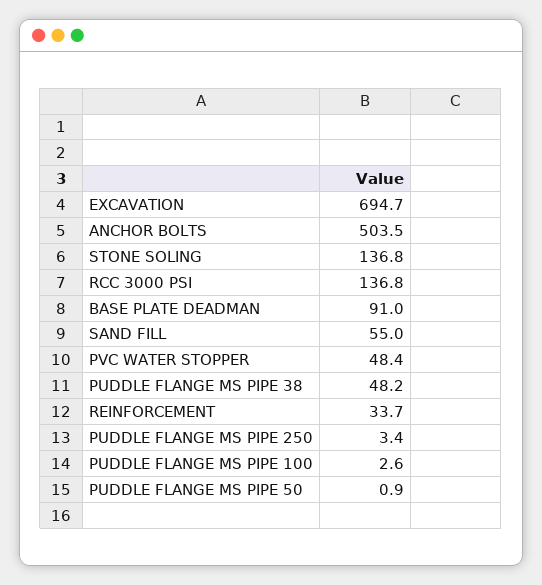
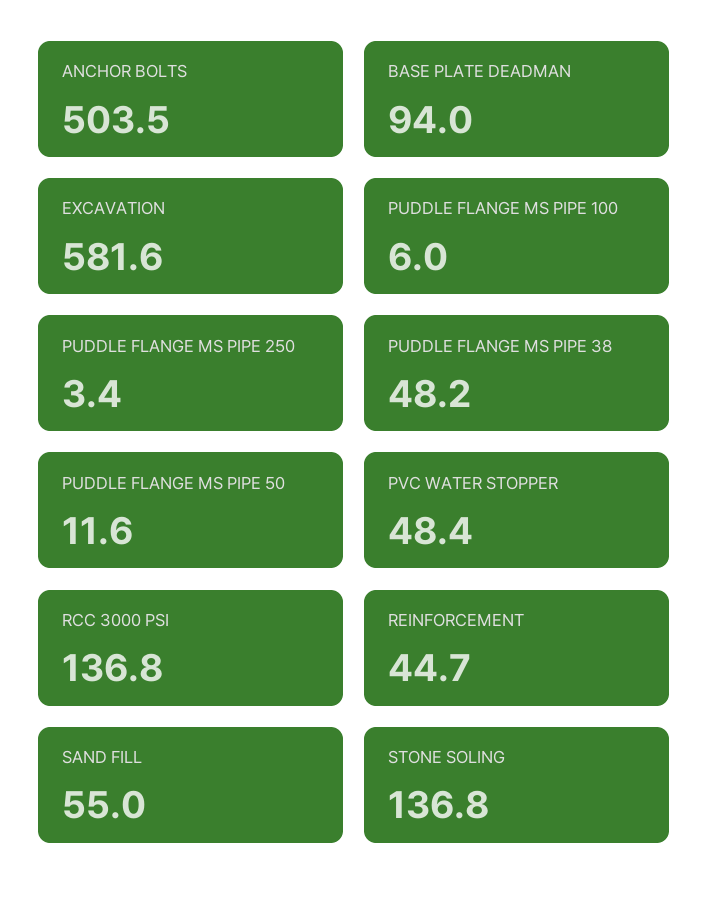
EXCAVATION: 694.7 -> 581.6
BASE PLATE DEADMAN: 91 -> 94
REINFORCEMENT: 33.7 -> 44.7
PUDDLE FLANGE MS PIPE 100: 2.6 -> 6
PUDDLE FLANGE MS PIPE 50: 0.9 -> 11.6

